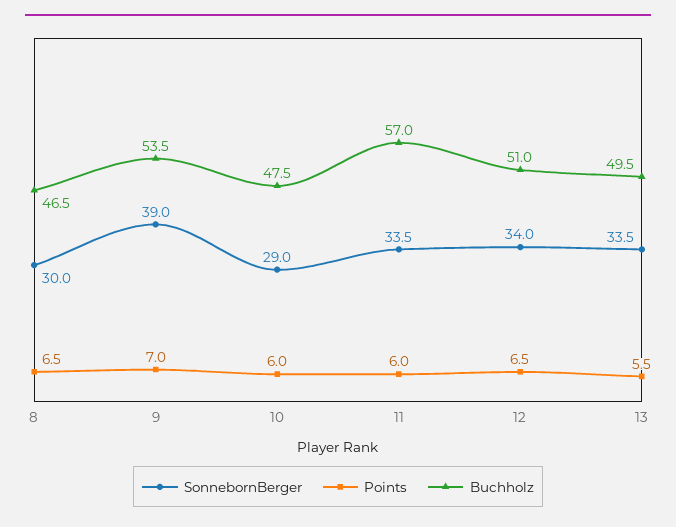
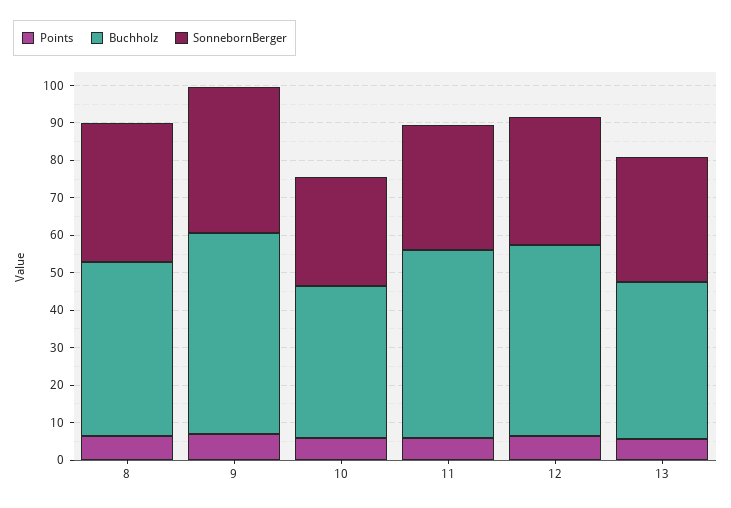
SonnebornBerger, 8: 30 -> 37.5
Buchholz, 10: 47.5 -> 40
Buchholz, 11: 57 -> 50
Buchholz, 13: 49.5 -> 42.5

